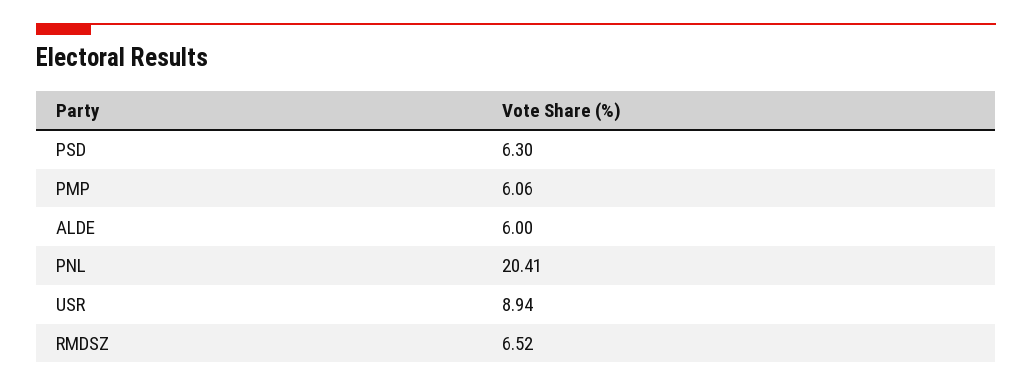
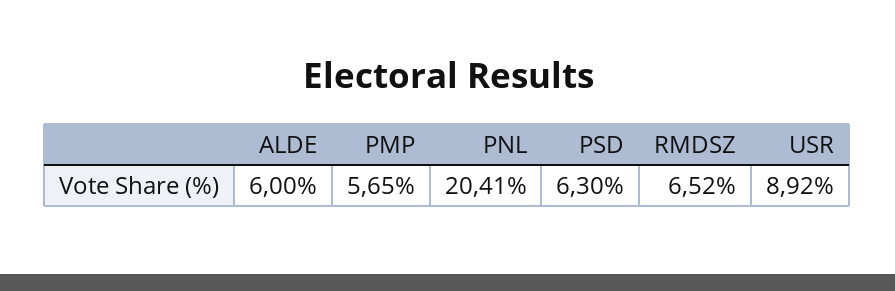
PMP: 6.06 -> 5.65
USR: 8.94 -> 8.92

